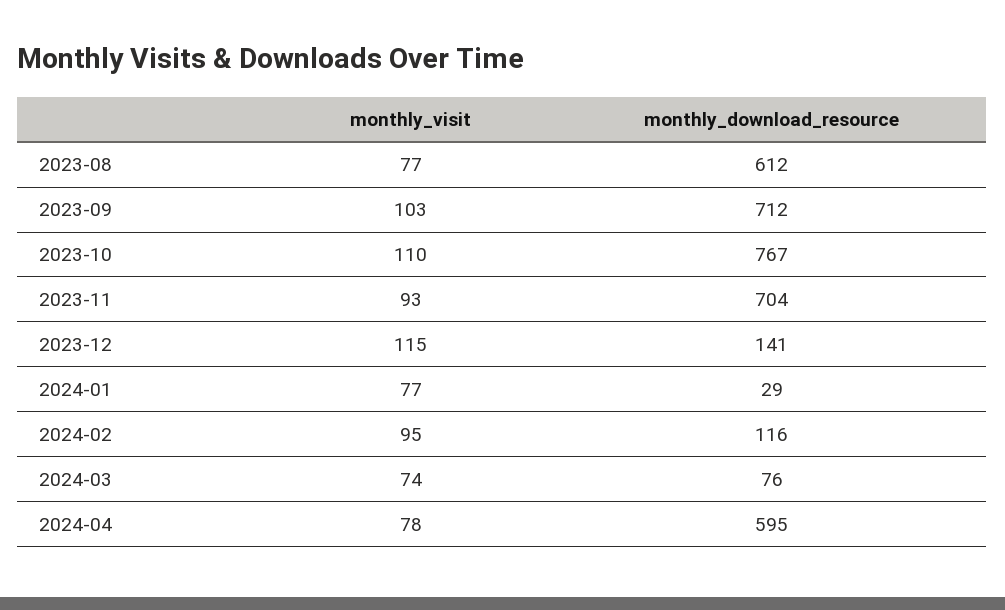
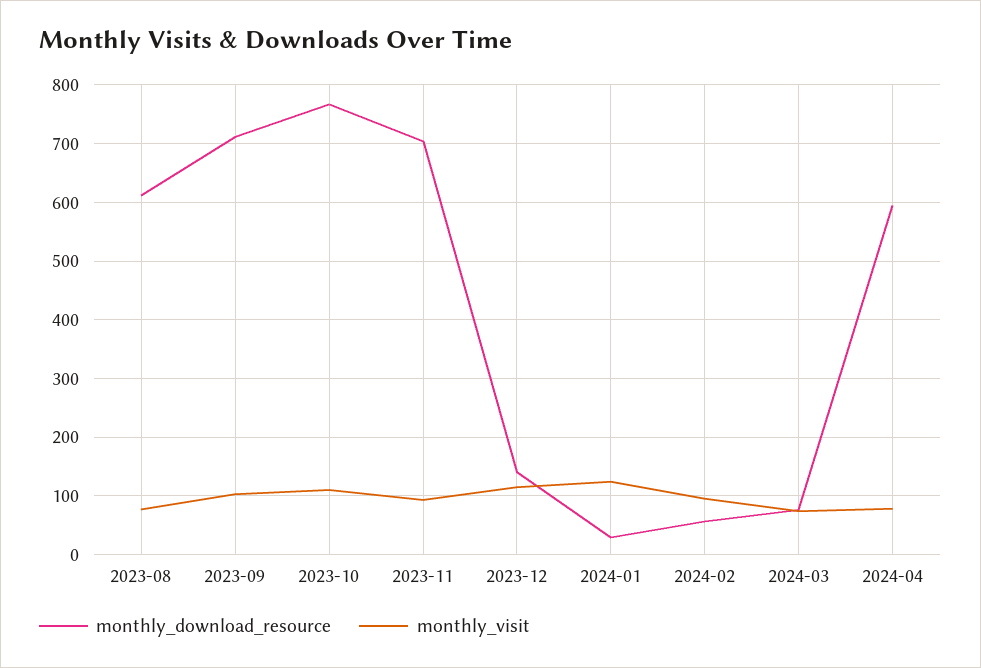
monthly_visit, 2024-01: 77 -> 120
monthly_download_resource, 2024-02: 116 -> 60

